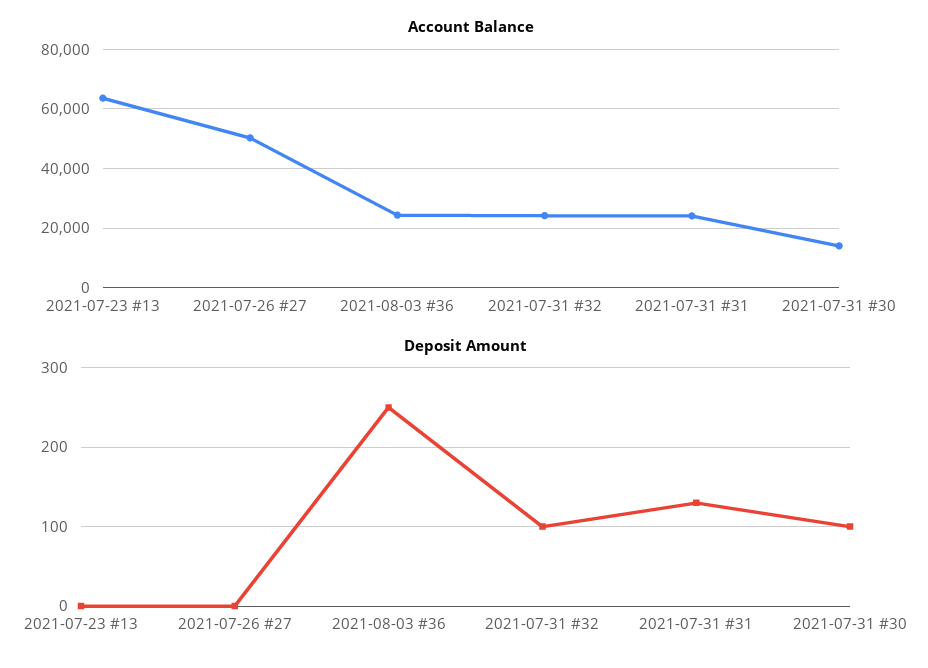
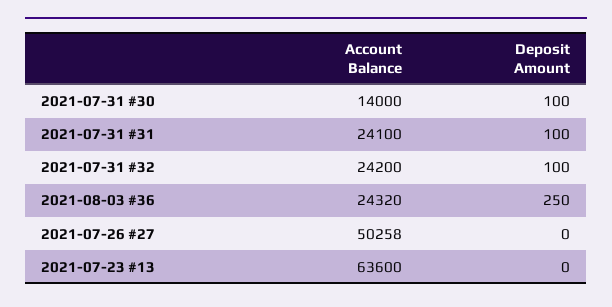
Deposit Amount, 2021-07-31 #31: 130 -> 100

